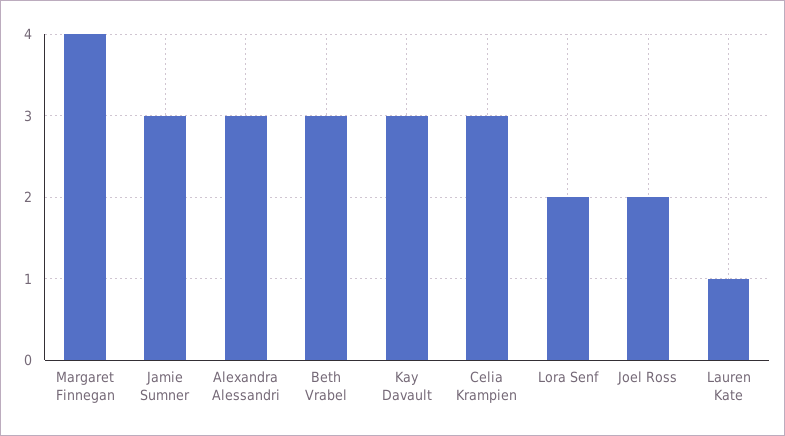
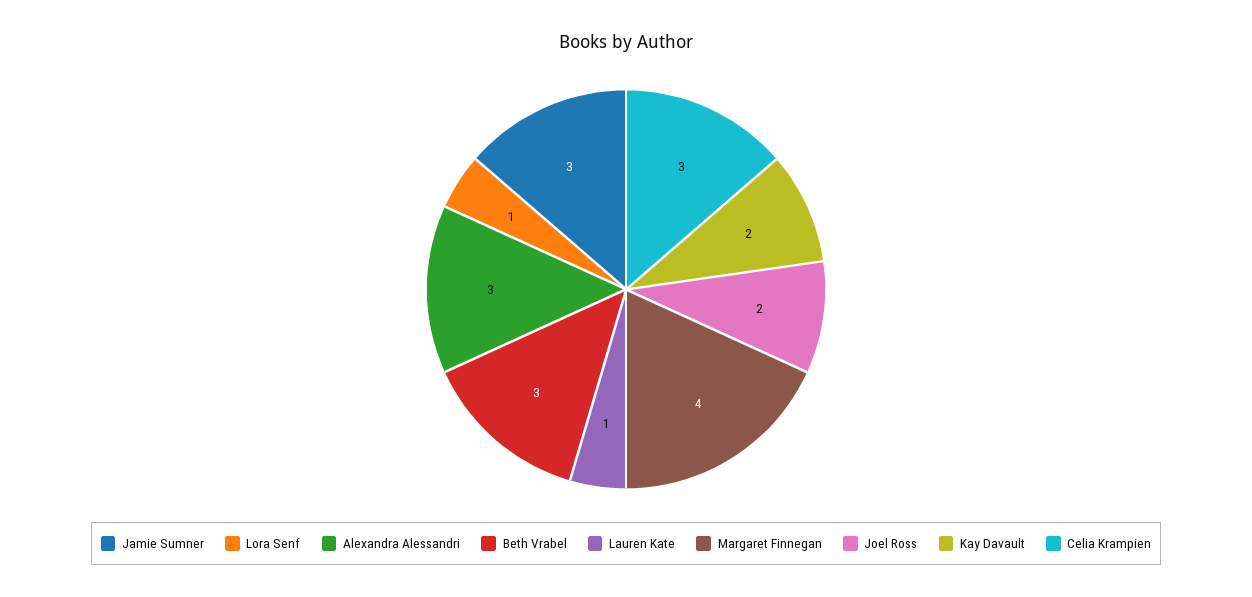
Kay Davault: 3 -> 2
Lora Senf: 2 -> 1

